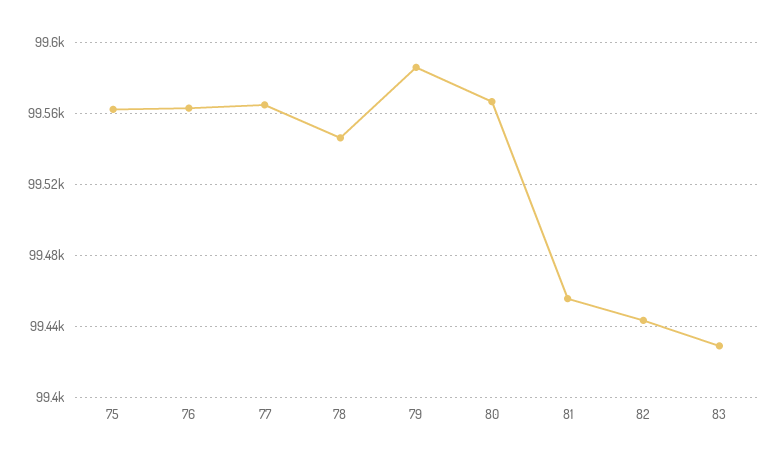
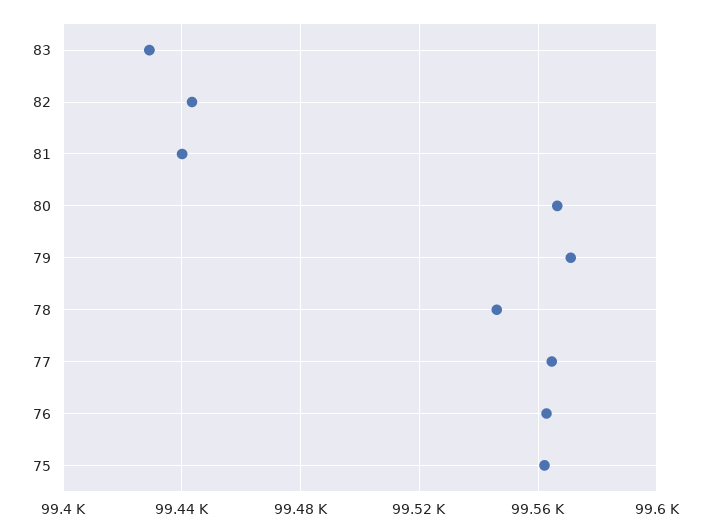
79: 99585 -> 99570
81: 99455 -> 99440

